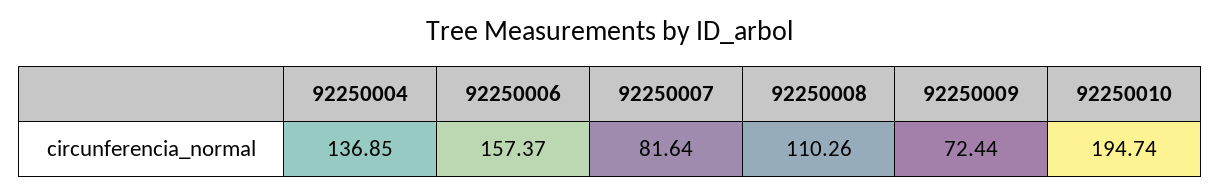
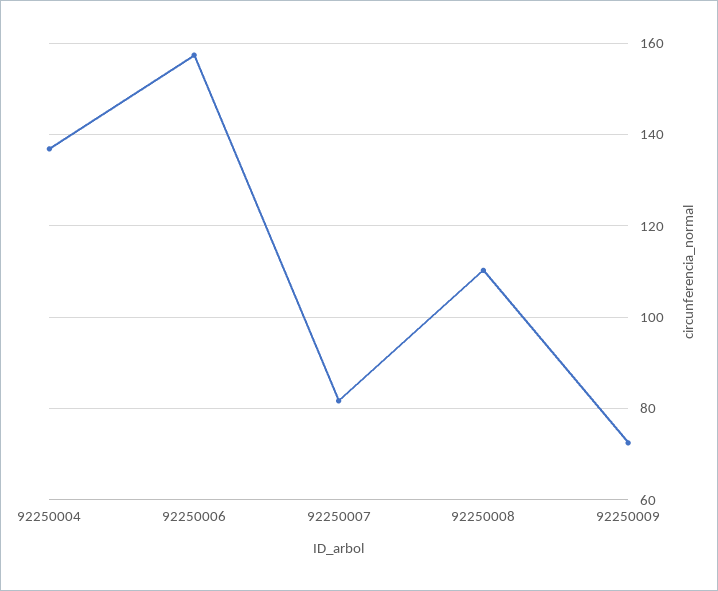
92250010: 194.74 -> none

